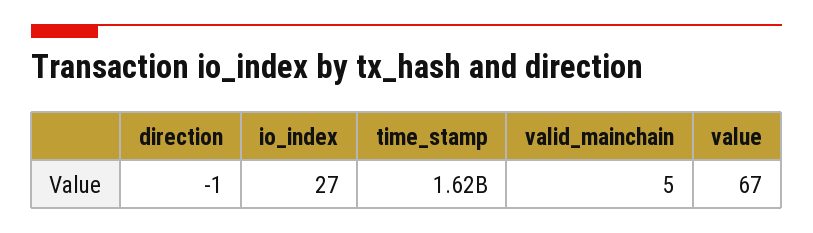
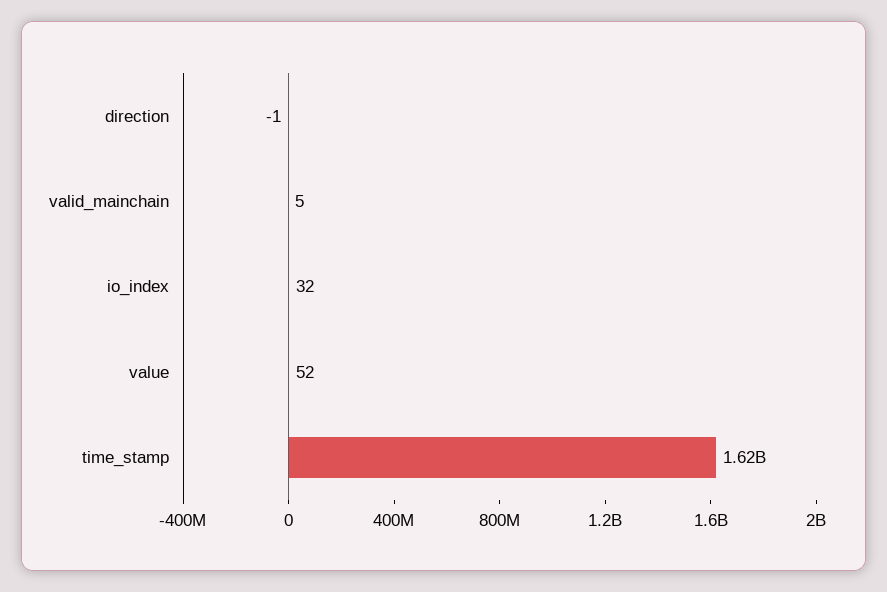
io_index: 27 -> 32
value: 67 -> 52

